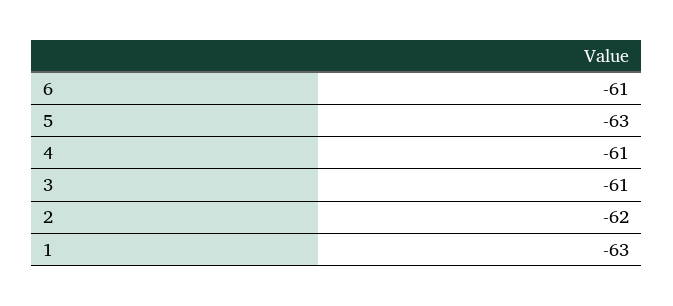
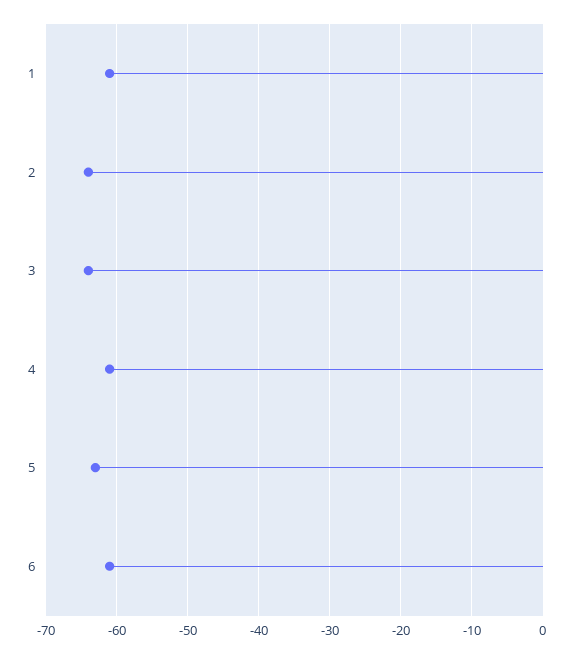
3: -61 -> -64
2: -62 -> -64
1: -63 -> -61

